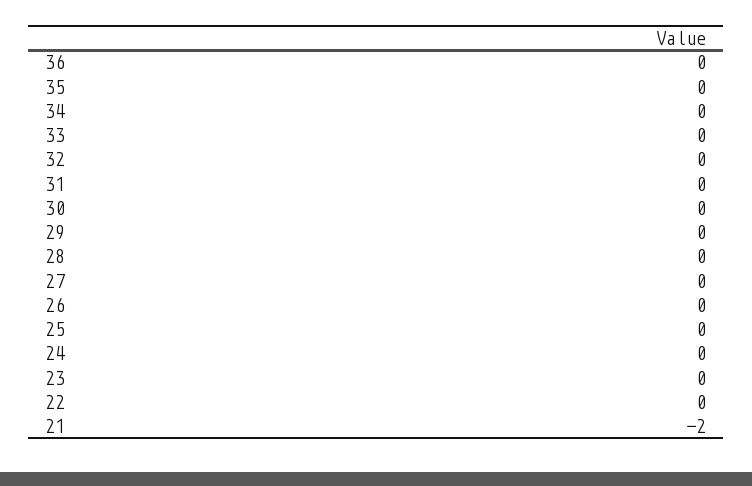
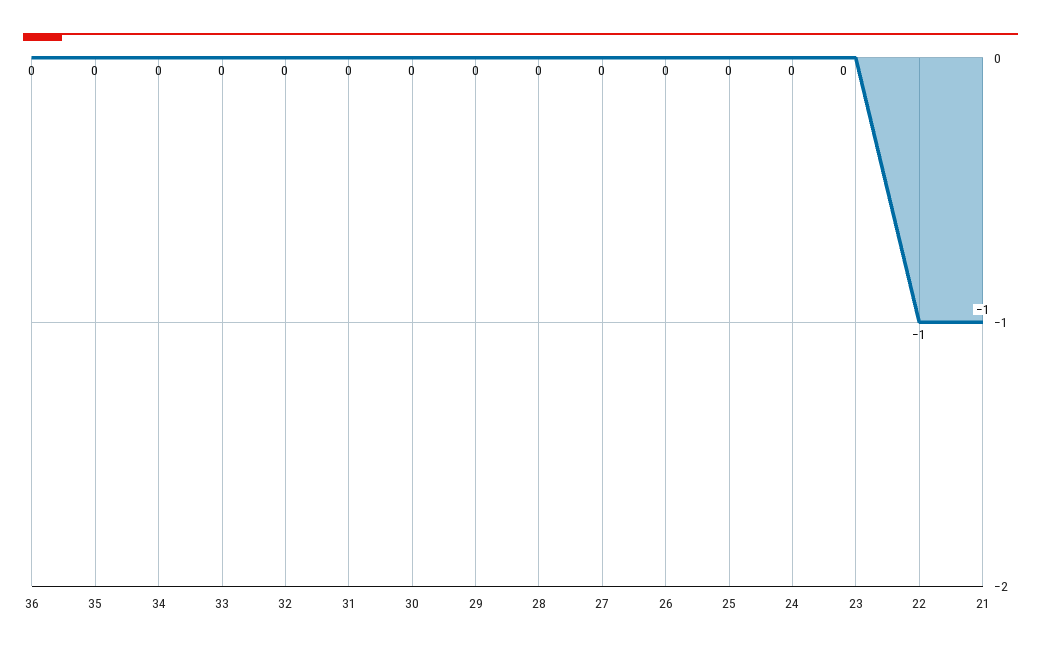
22: 0 -> -1
21: -2 -> -1

